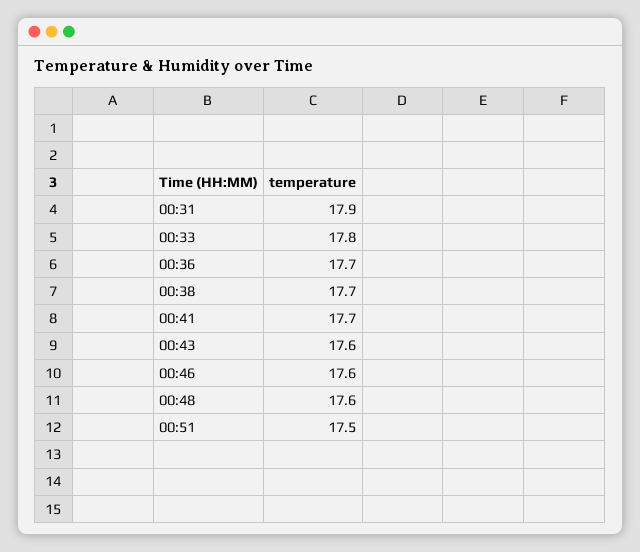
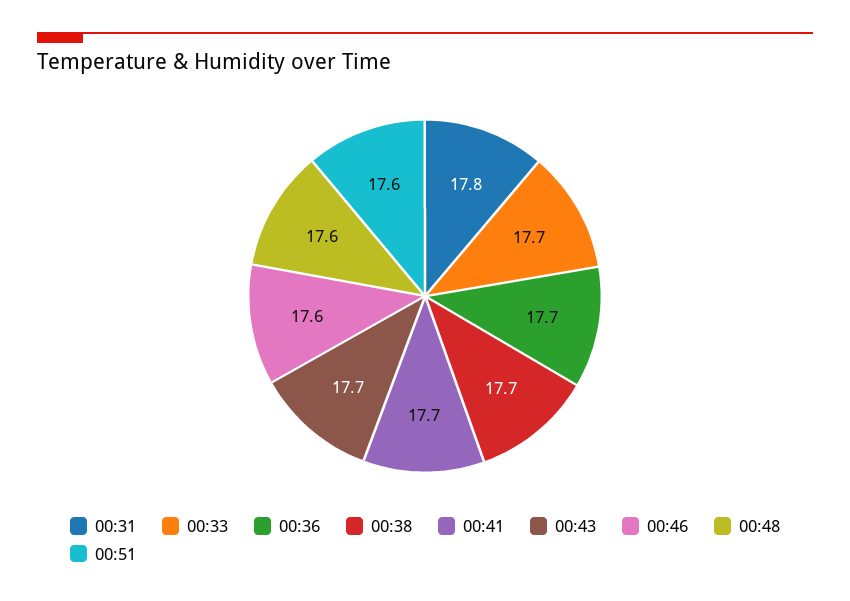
00:31: 17.9 -> 17.8
00:33: 17.8 -> 17.7
00:43: 17.6 -> 17.7
00:51: 17.5 -> 17.6

